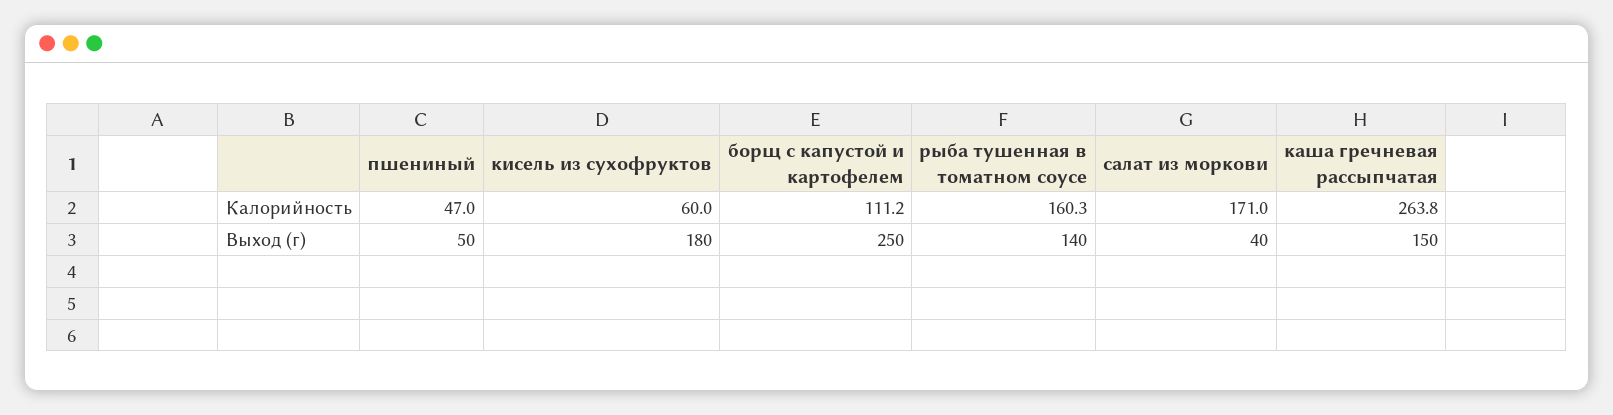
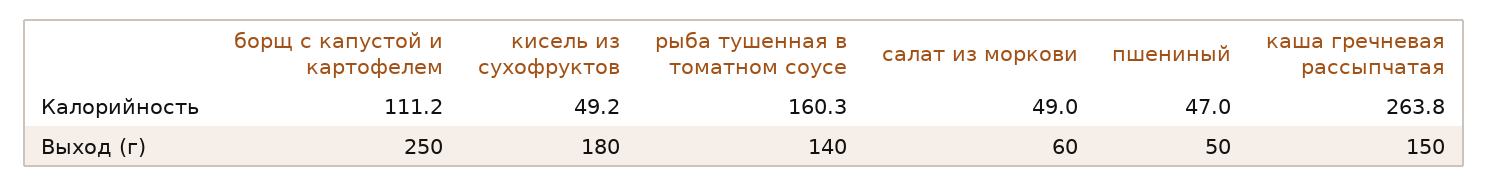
кисель из сухофруктов, Калорийность: 60 -> 49.2
салат из моркови, Калорийность: 171 -> 49
салат из моркови, Выход (г): 40 -> 60

